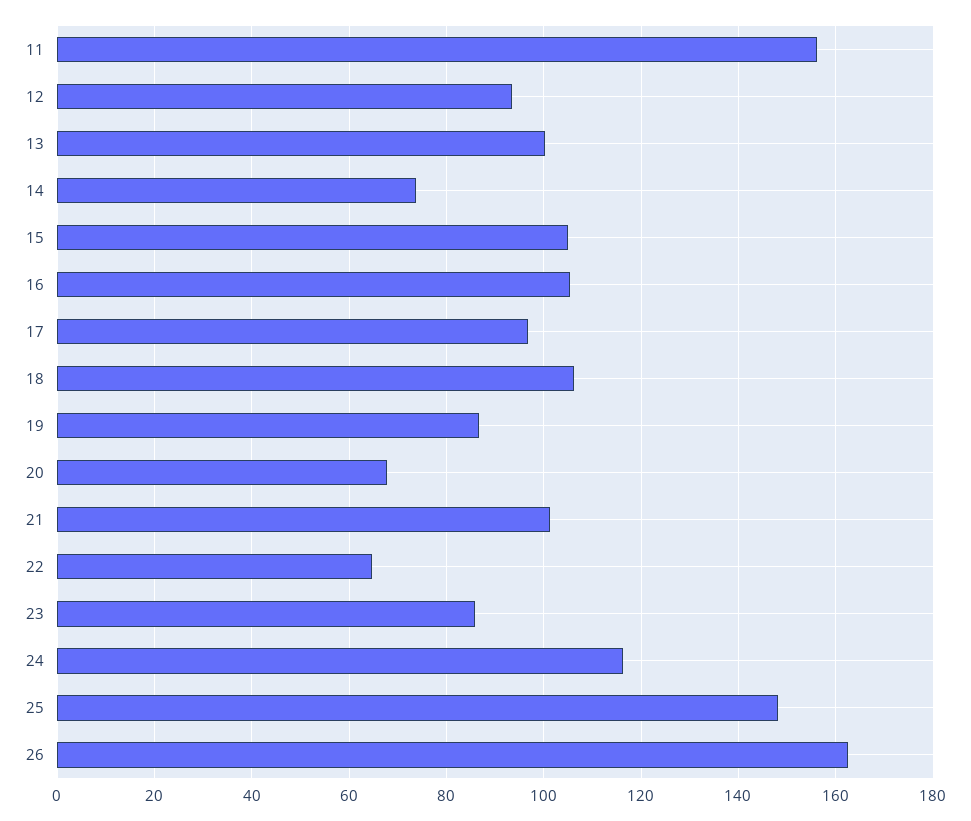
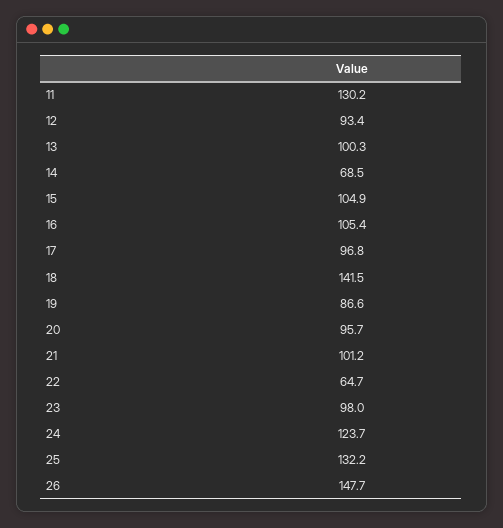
11: 156 -> 130.2
14: 74 -> 68.5
18: 106 -> 141.5
20: 68 -> 95.7
23: 86 -> 98
24: 116 -> 123.7
25: 148 -> 132.2
26: 162 -> 147.7

